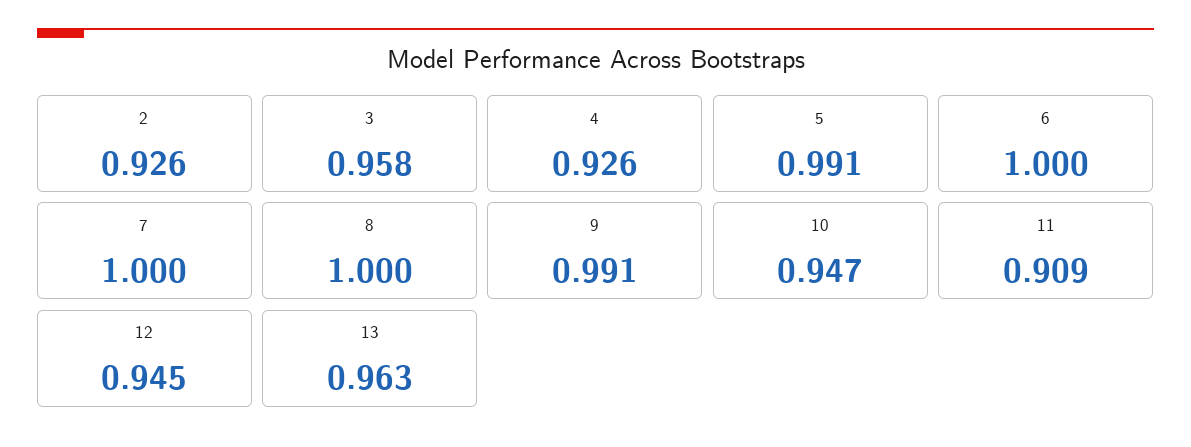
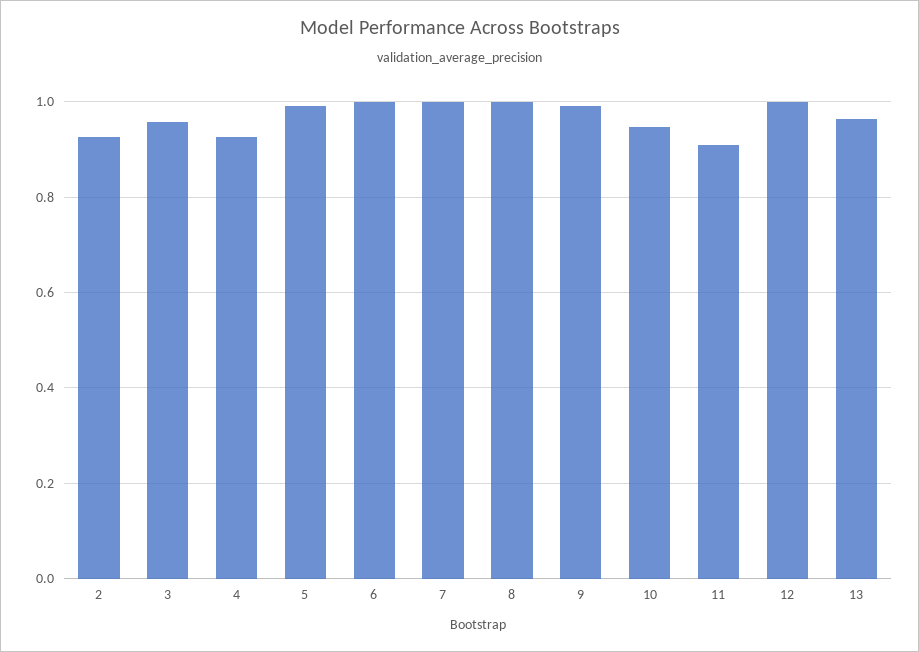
12: 0.945 -> 1

